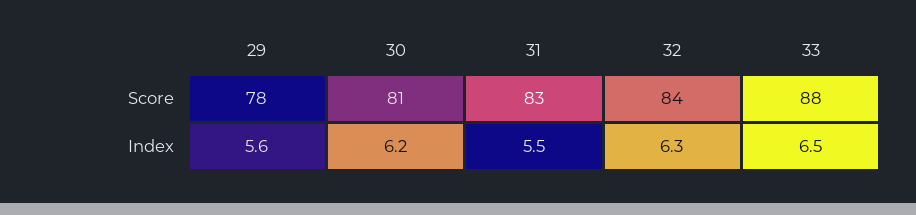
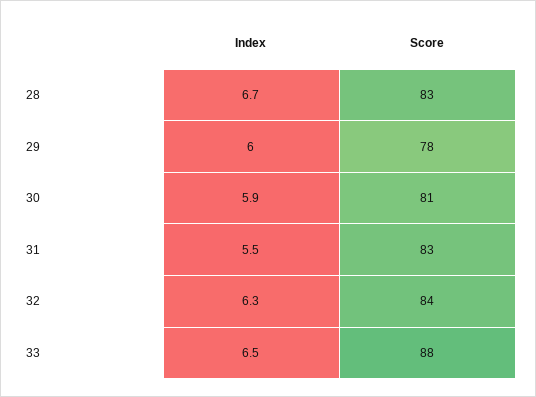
29, Index: 5.6 -> 6
30, Index: 6.2 -> 5.9
28, Index: none -> 6.7
28, Score: none -> 83

